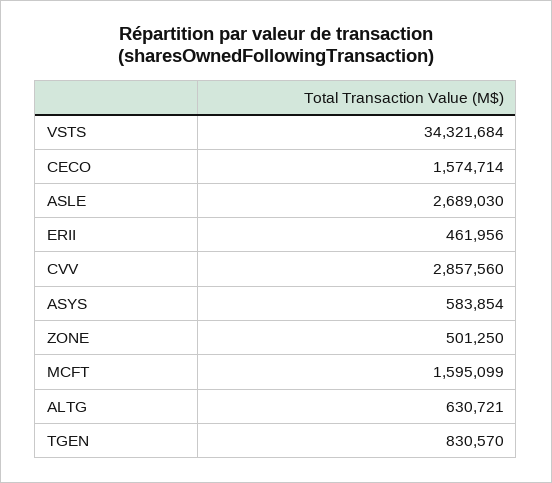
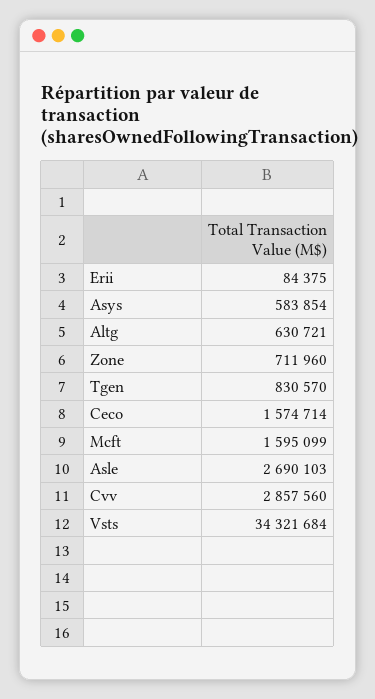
ASLE: 2689030 -> 2690103
ERII: 461956 -> 84375
ZONE: 501250 -> 711960

